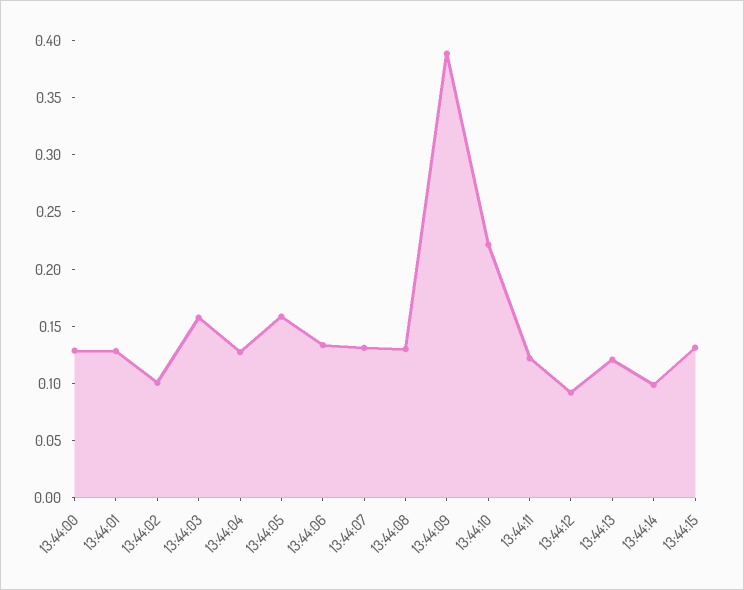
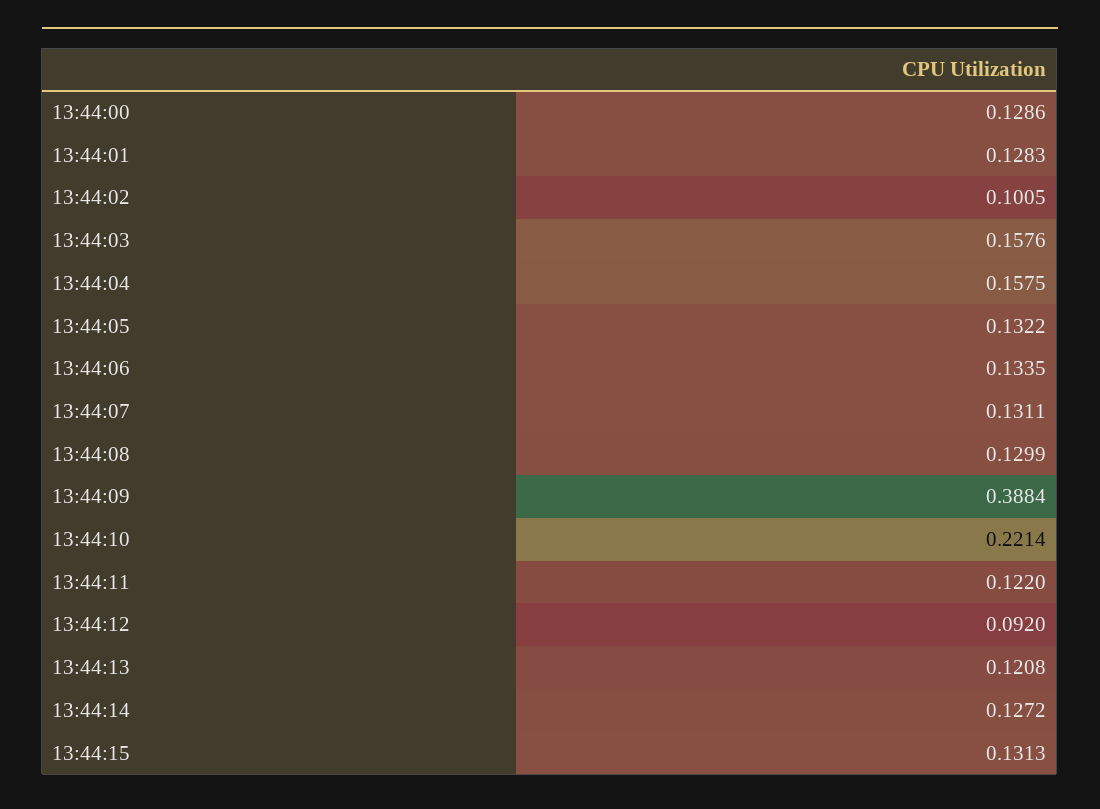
13:44:04: 0.13 -> 0.1575
13:44:05: 0.16 -> 0.1322
13:44:14: 0.1 -> 0.1272

